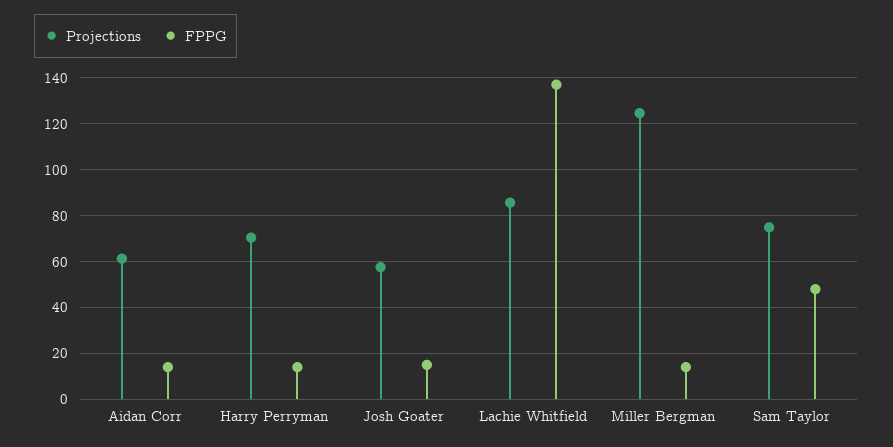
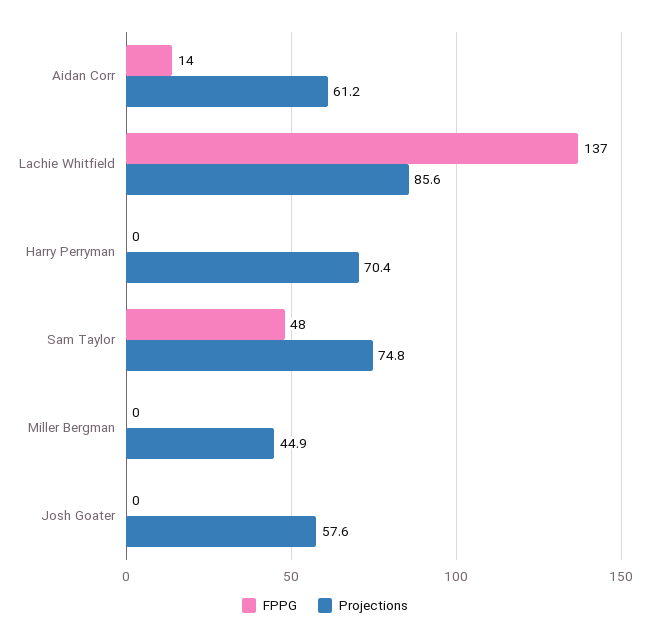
FPPG, Harry Perryman: 15 -> 0
FPPG, Josh Goater: 15 -> 0
Projections, Miller Bergman: 125 -> 44.9
FPPG, Miller Bergman: 15 -> 0

